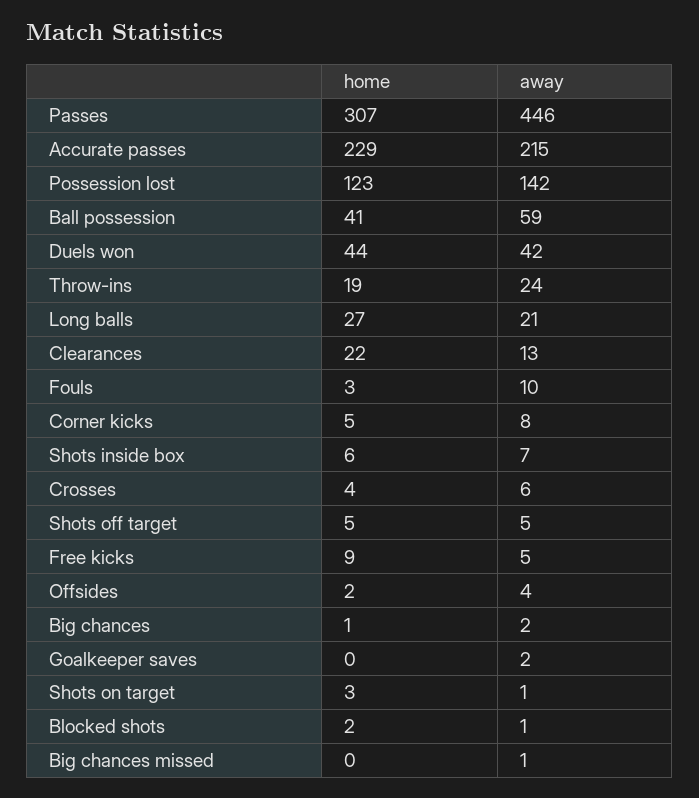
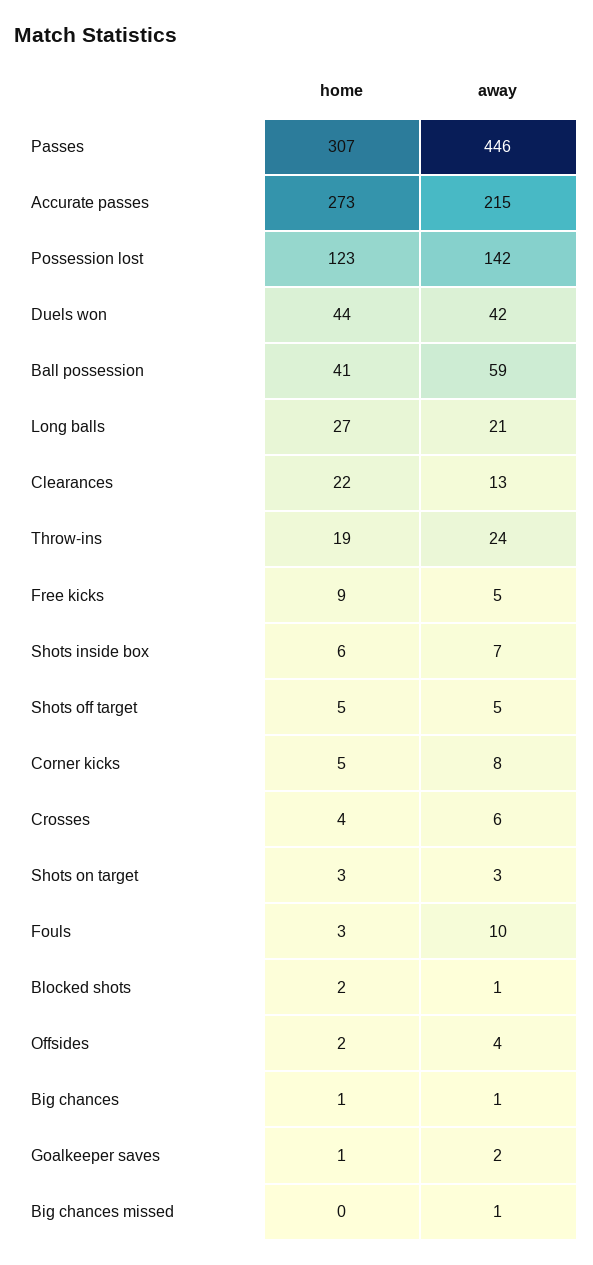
home, Accurate passes: 229 -> 273
away, Big chances: 2 -> 1
home, Goalkeeper saves: 0 -> 1
away, Shots on target: 1 -> 3

